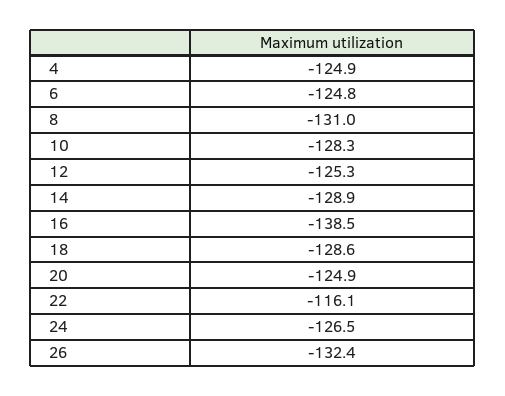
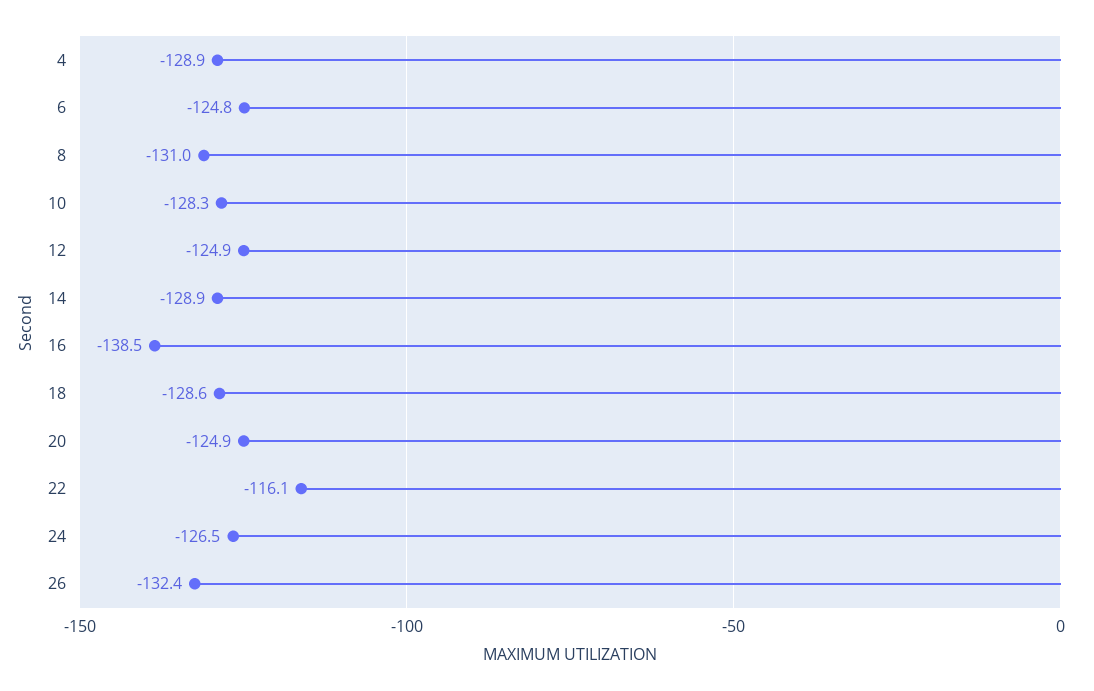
4: -124.9 -> -128.9
12: -125.3 -> -124.9

